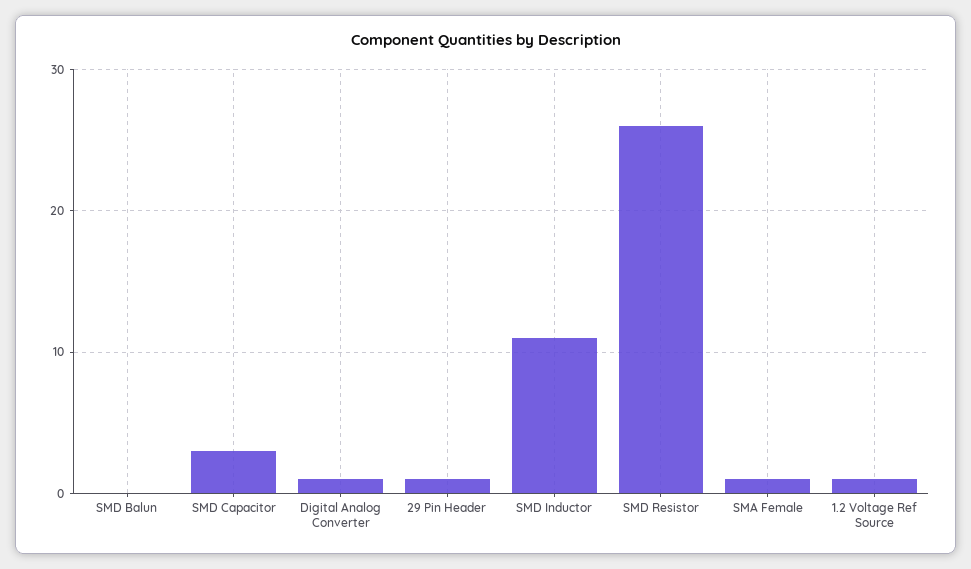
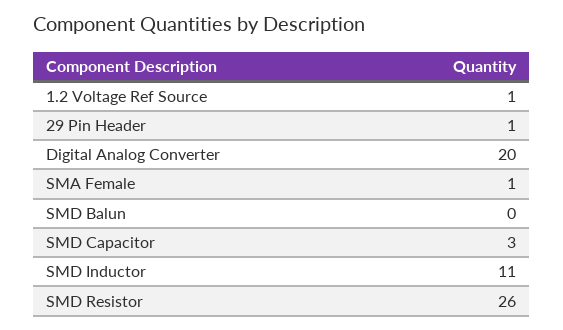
Digital Analog Converter: 1 -> 20

